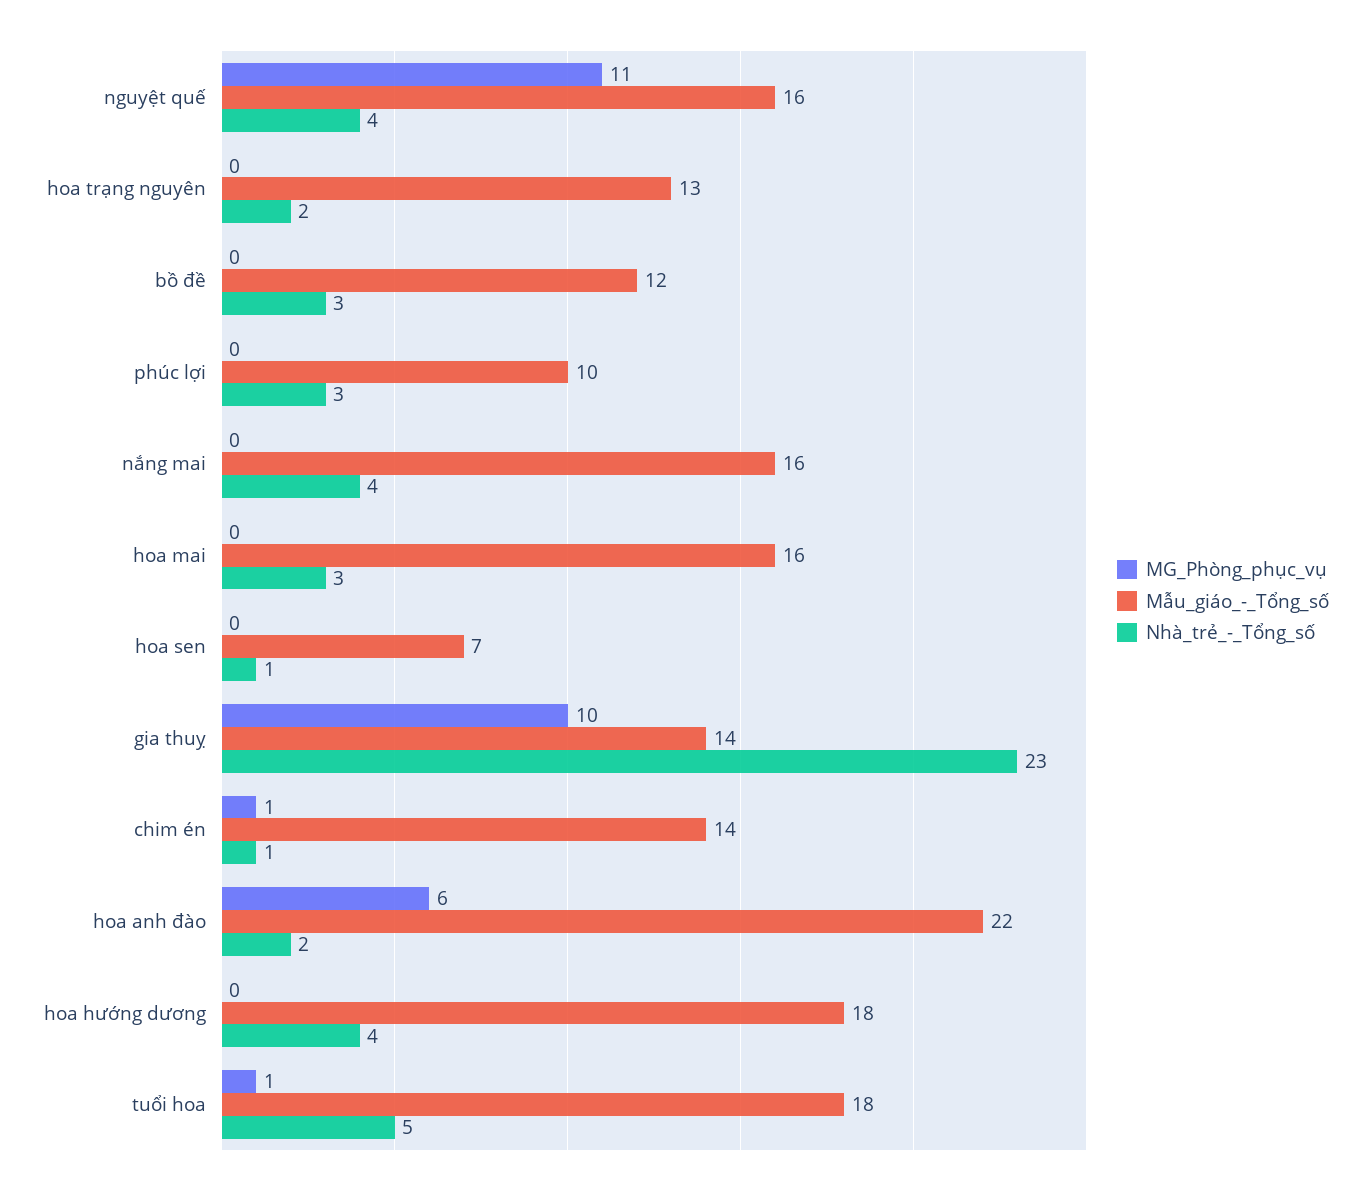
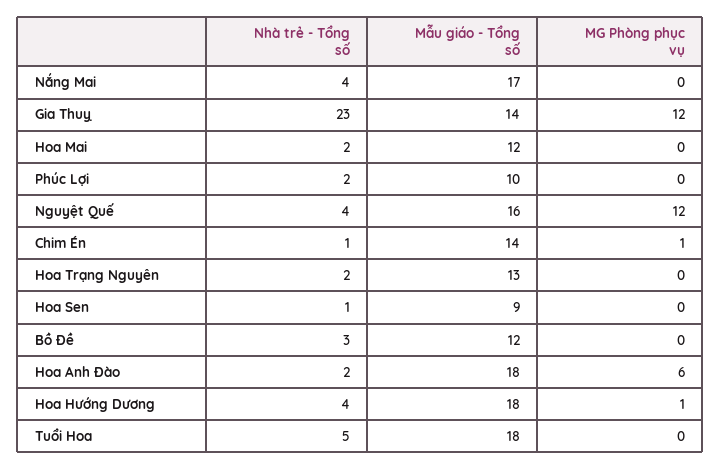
MG_Phòng_phục_vụ, nguyệt quế: 11 -> 12
Nhà_trẻ_-_Tổng_số, phúc lợi: 3 -> 2
Mẫu_giáo_-_Tổng_số, nắng mai: 16 -> 17
Mẫu_giáo_-_Tổng_số, hoa mai: 16 -> 12
Nhà_trẻ_-_Tổng_số, hoa mai: 3 -> 2
Mẫu_giáo_-_Tổng_số, hoa sen: 7 -> 9
MG_Phòng_phục_vụ, gia thuỵ: 10 -> 12
Mẫu_giáo_-_Tổng_số, hoa anh đào: 22 -> 18
MG_Phòng_phục_vụ, hoa hướng dương: 0 -> 1
MG_Phòng_phục_vụ, tuổi hoa: 1 -> 0

